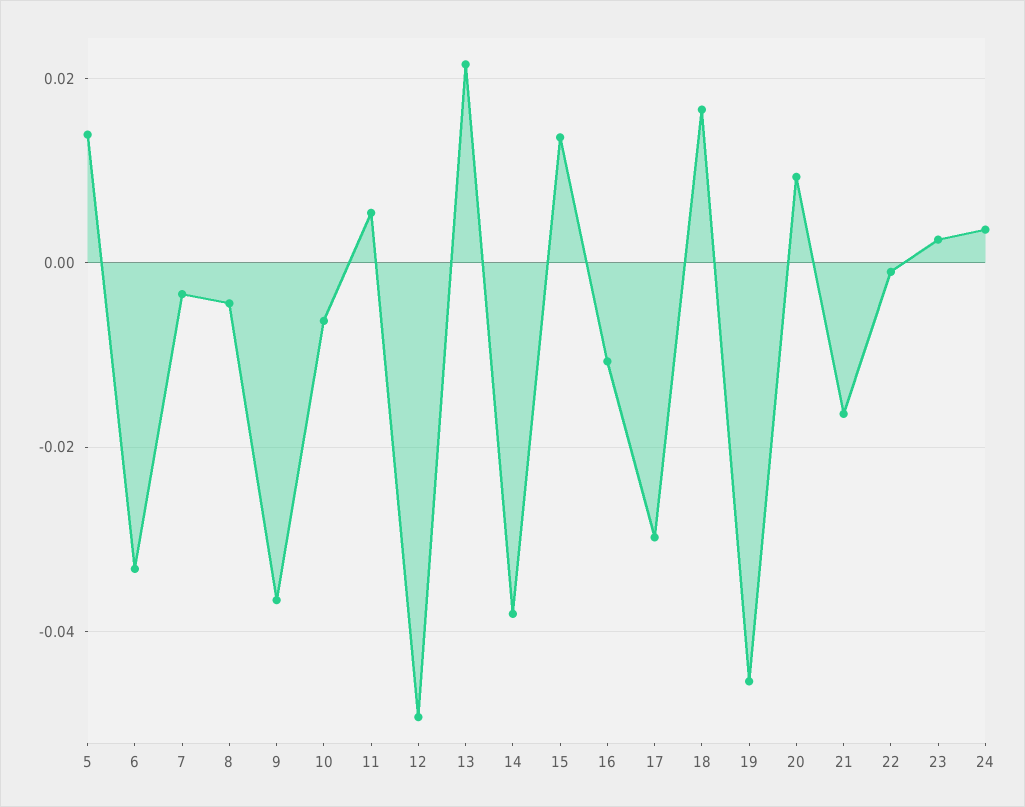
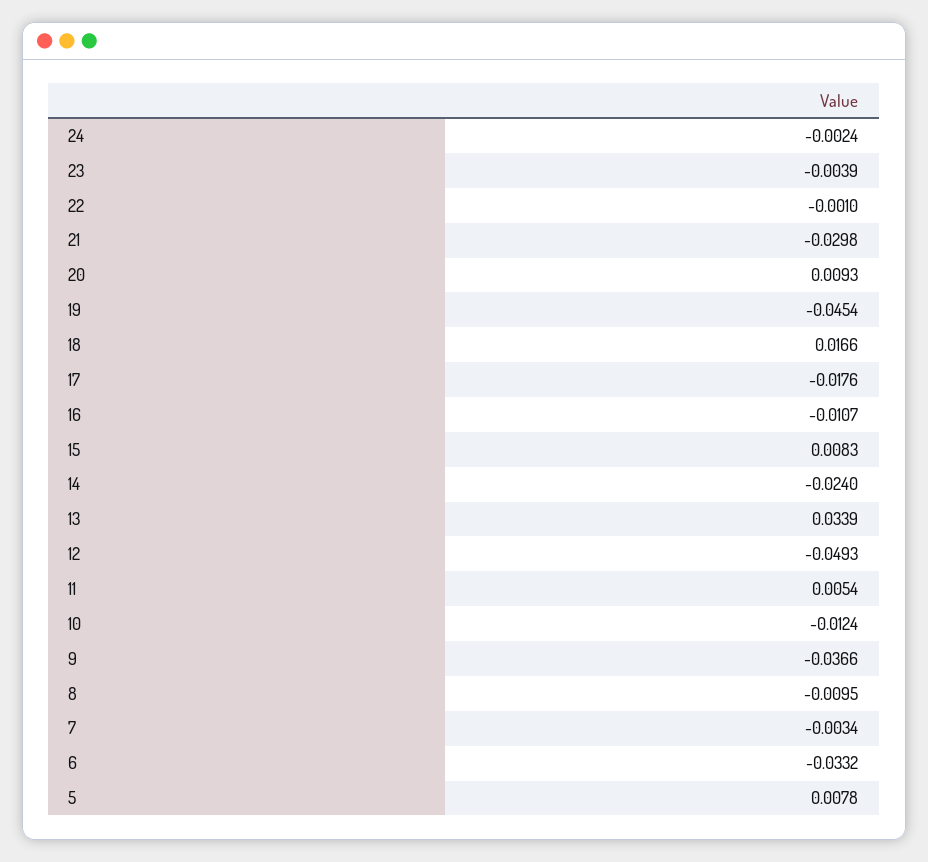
5: 0.014 -> 0.0078
8: -0.004 -> -0.0095
10: -0.006 -> -0.0124
13: 0.022 -> 0.0339
14: -0.038 -> -0.024
15: 0.014 -> 0.0083
17: -0.03 -> -0.0176
21: -0.016 -> -0.0298
23: 0.002 -> -0.0039
24: 0.004 -> -0.0024

